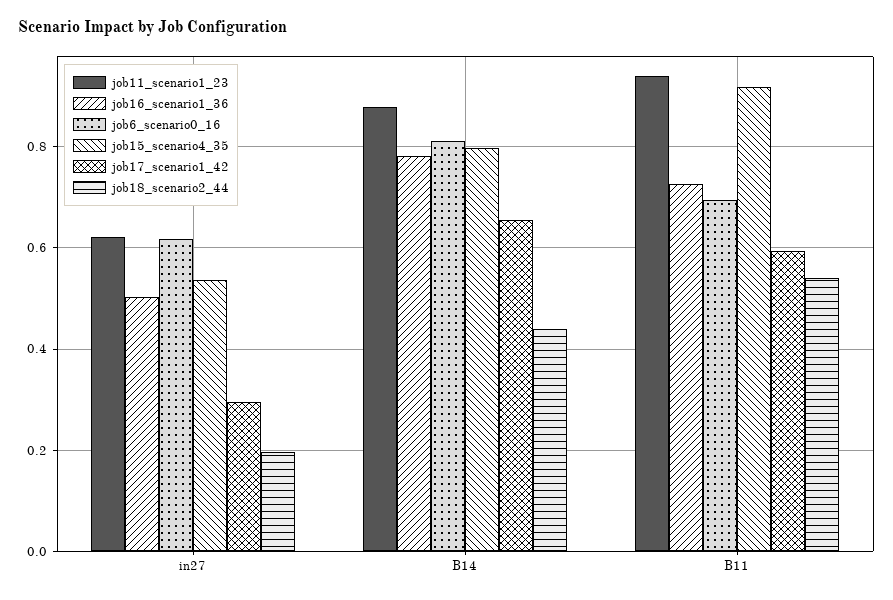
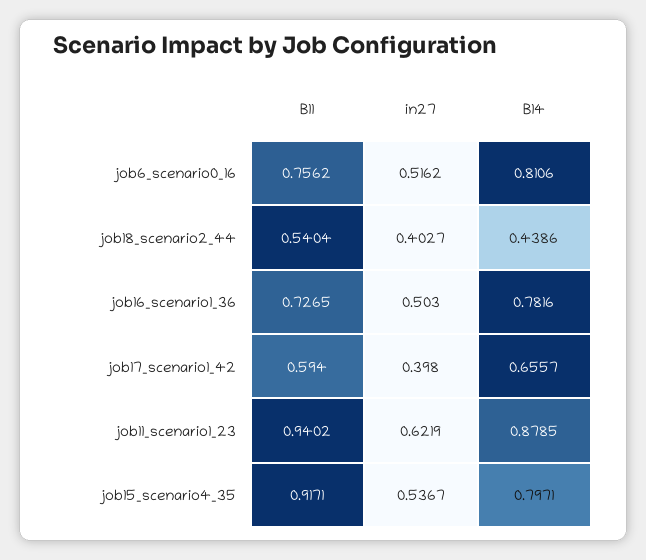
job6_scenario0_16, in27: 0.62 -> 0.5162
job17_scenario1_42, in27: 0.3 -> 0.398
job18_scenario2_44, in27: 0.2 -> 0.4027
job6_scenario0_16, B11: 0.7 -> 0.7562

